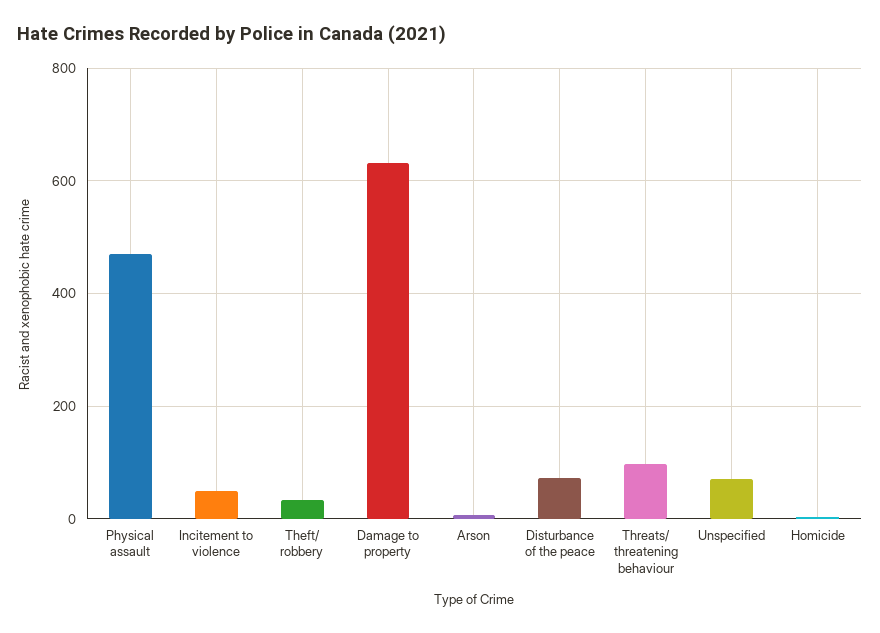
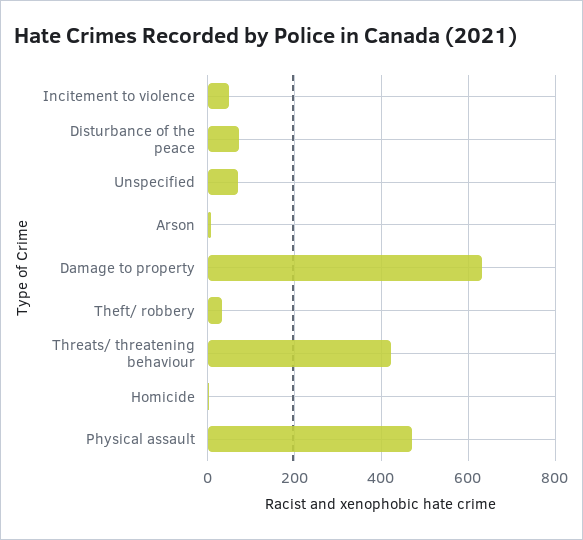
Threats/ threatening behaviour: 100 -> 420

